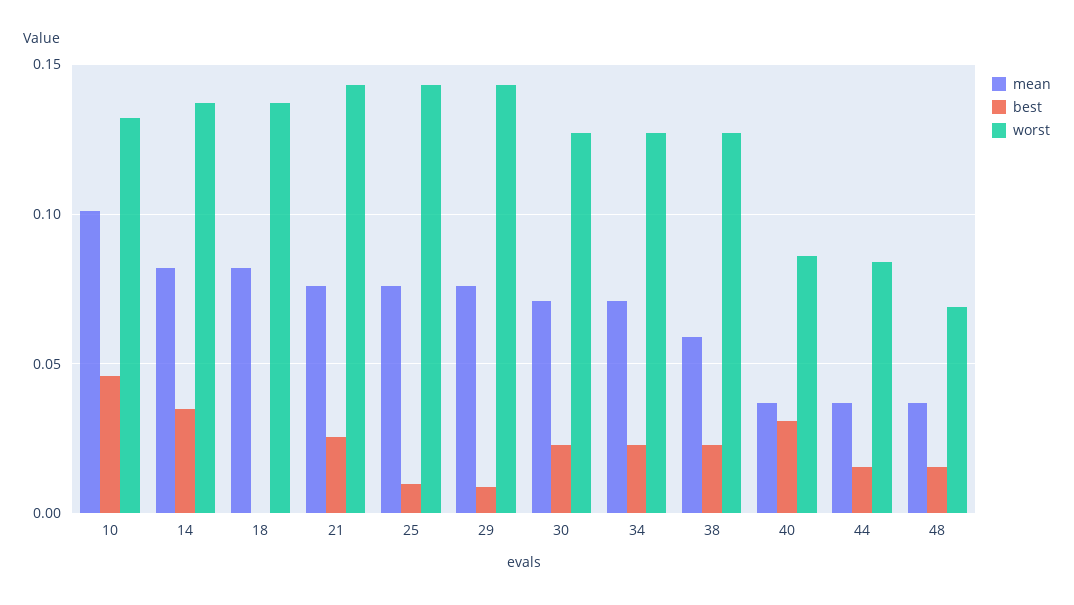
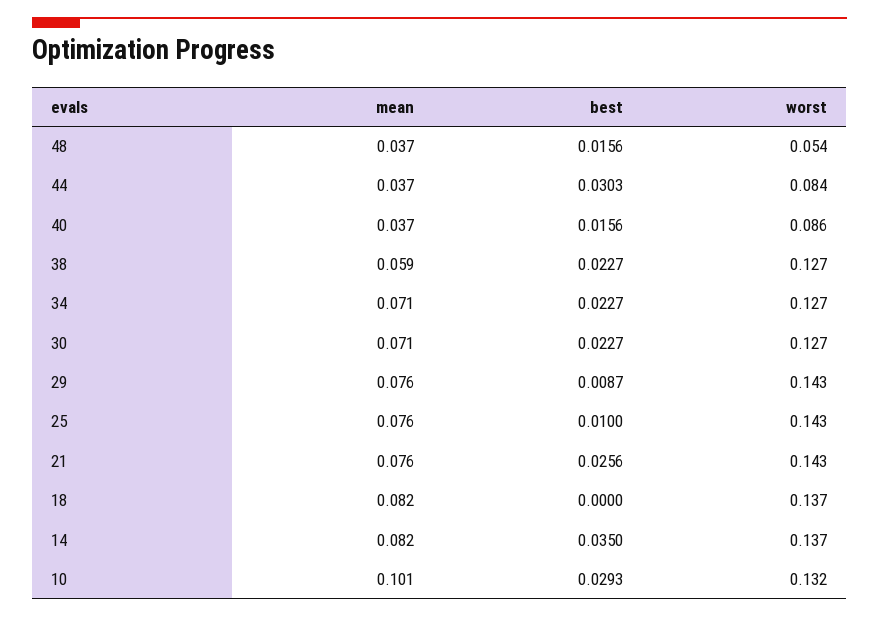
best, 10: 0.045 -> 0.0293
best, 40: 0.03 -> 0.0156
best, 44: 0.015 -> 0.0303
worst, 48: 0.07 -> 0.054

